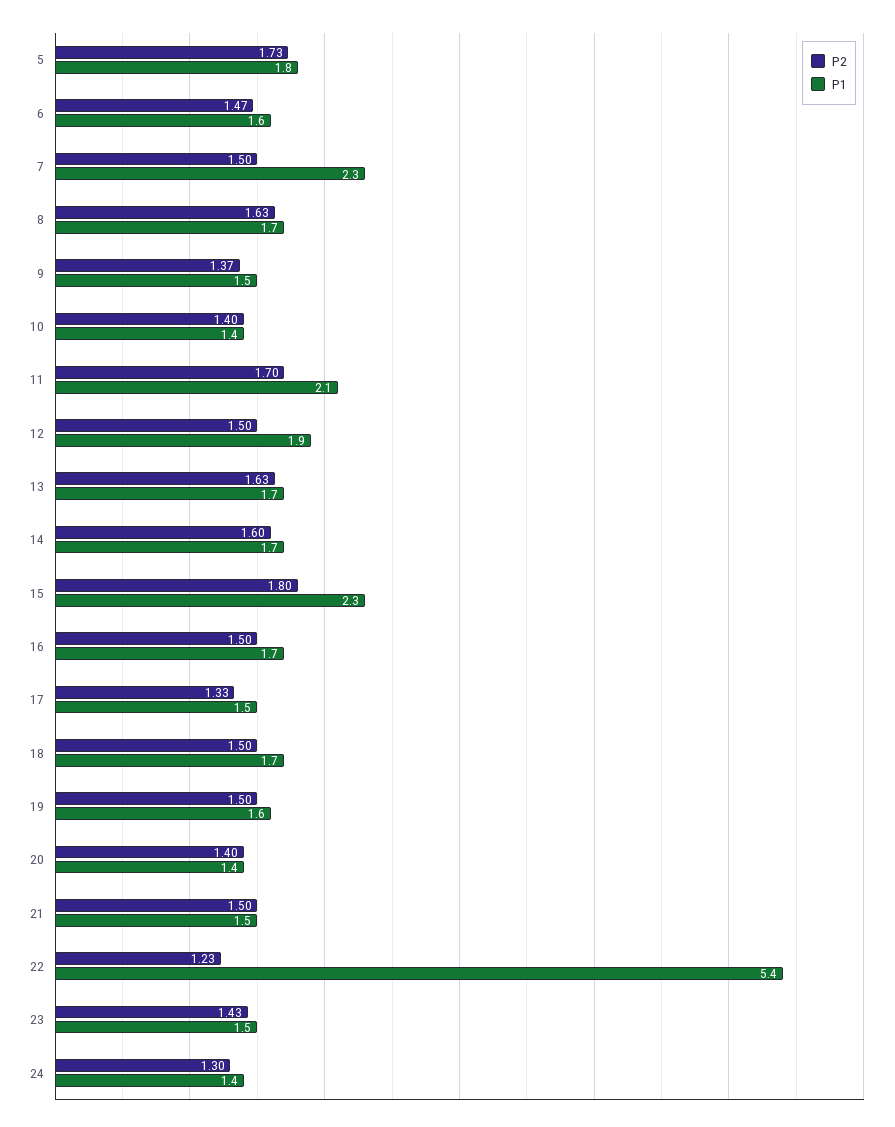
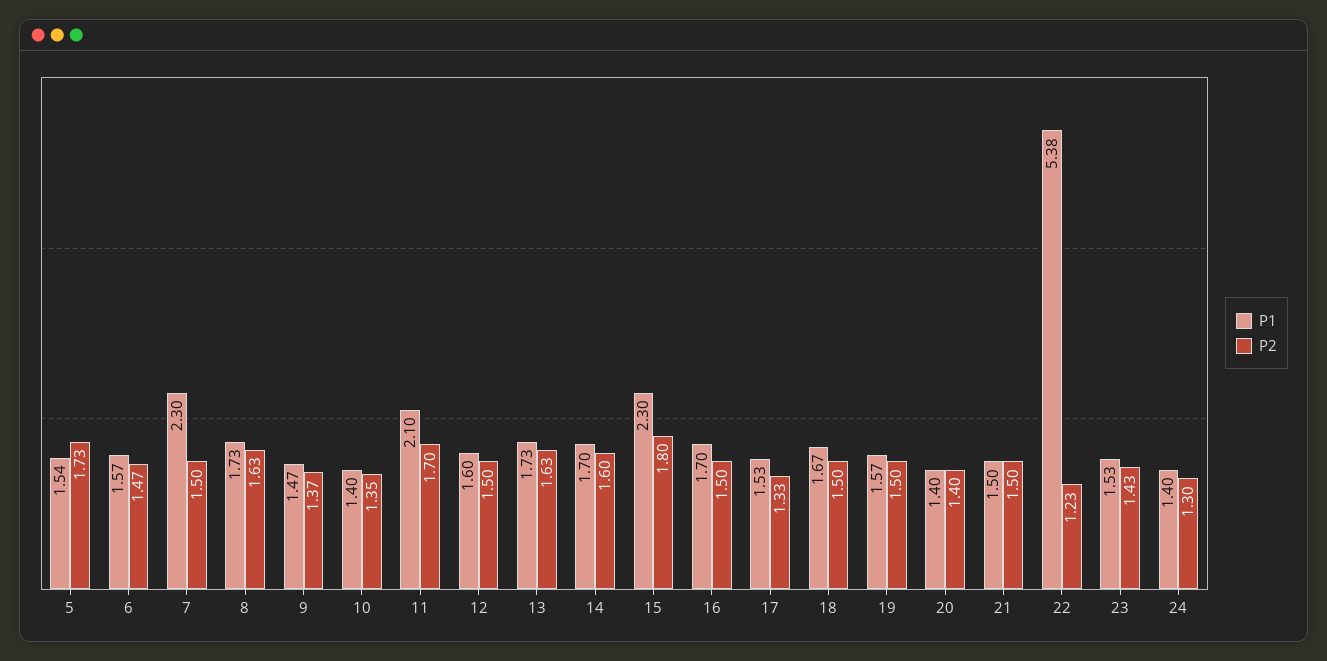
P1, 5: 1.8 -> 1.54
P2, 10: 1.4 -> 1.35
P1, 12: 1.9 -> 1.6

